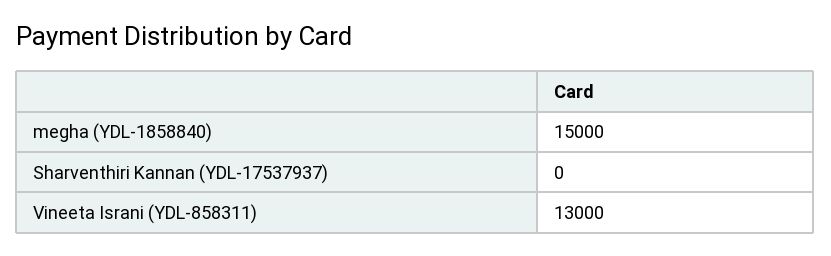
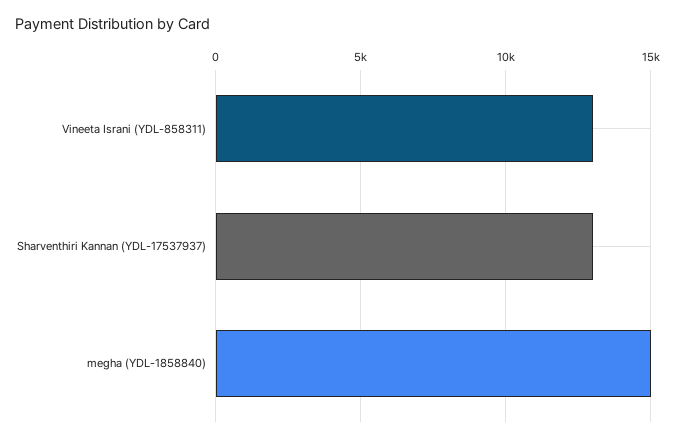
Sharventhiri Kannan (YDL-17537937): 0 -> 13000

